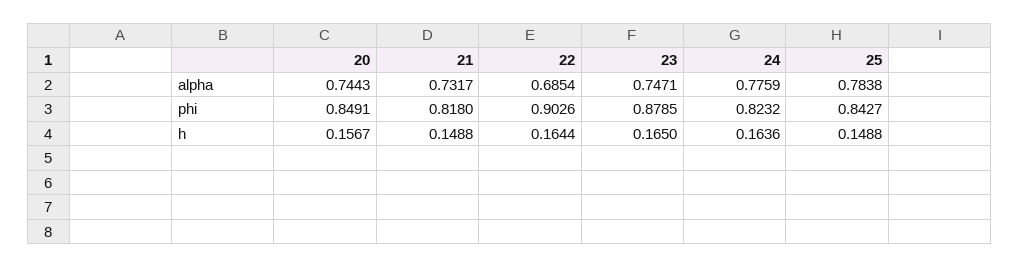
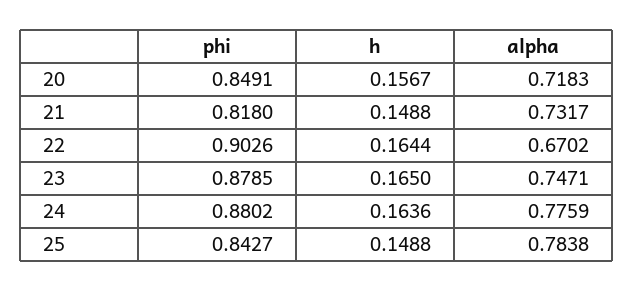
20, alpha: 0.7443 -> 0.7183
22, alpha: 0.6854 -> 0.6702
24, phi: 0.8232 -> 0.8802

